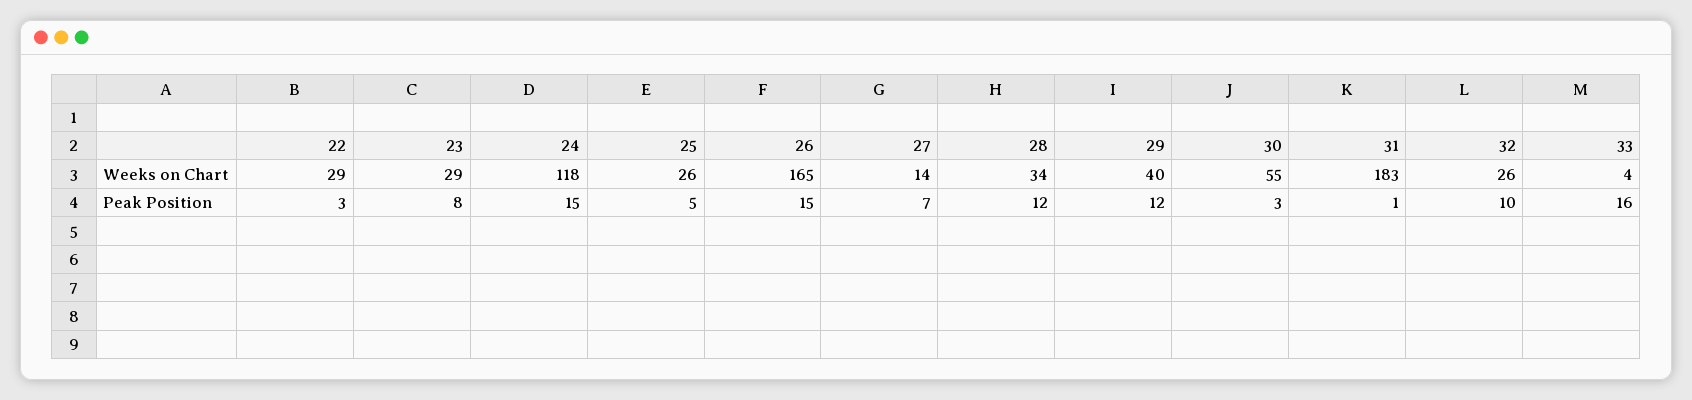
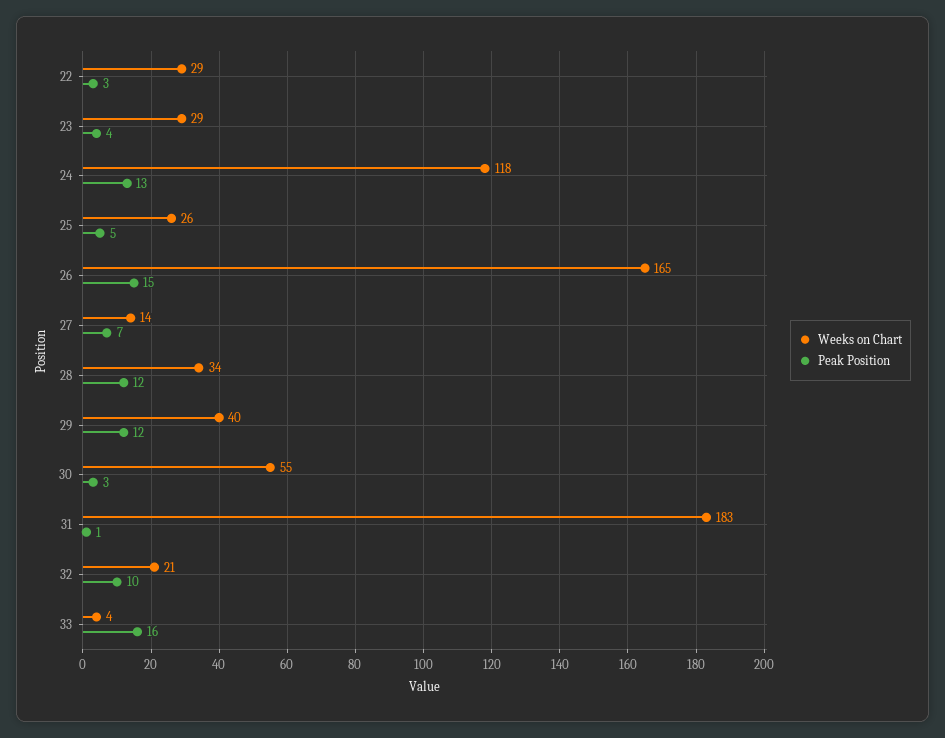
Weeks on Chart, 32: 26 -> 21
Peak Position, 23: 8 -> 4
Peak Position, 24: 15 -> 13

